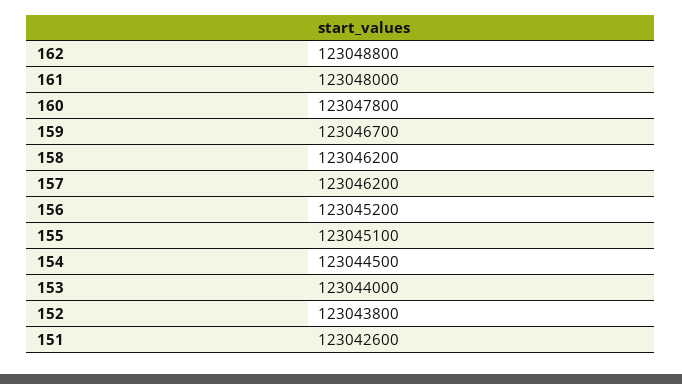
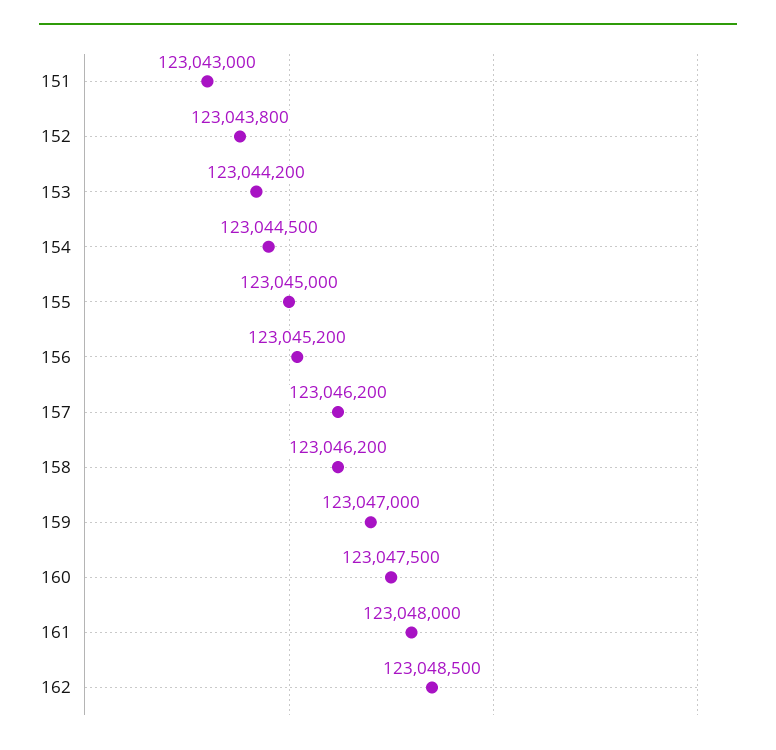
162: 123048800 -> 123048500
160: 123047800 -> 123047500
159: 123046700 -> 123047000
155: 123045100 -> 123045000
153: 123044000 -> 123044200
151: 123042600 -> 123043000

